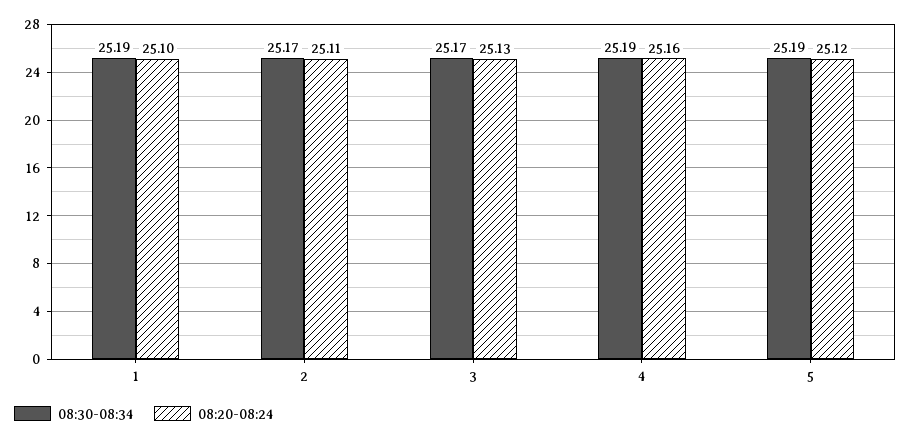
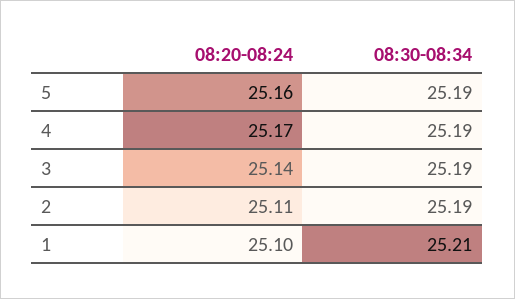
08:30-08:34, 1: 25.19 -> 25.21
08:30-08:34, 2: 25.17 -> 25.19
08:30-08:34, 3: 25.17 -> 25.19
08:20-08:24, 3: 25.13 -> 25.14
08:20-08:24, 4: 25.16 -> 25.17
08:20-08:24, 5: 25.12 -> 25.16

